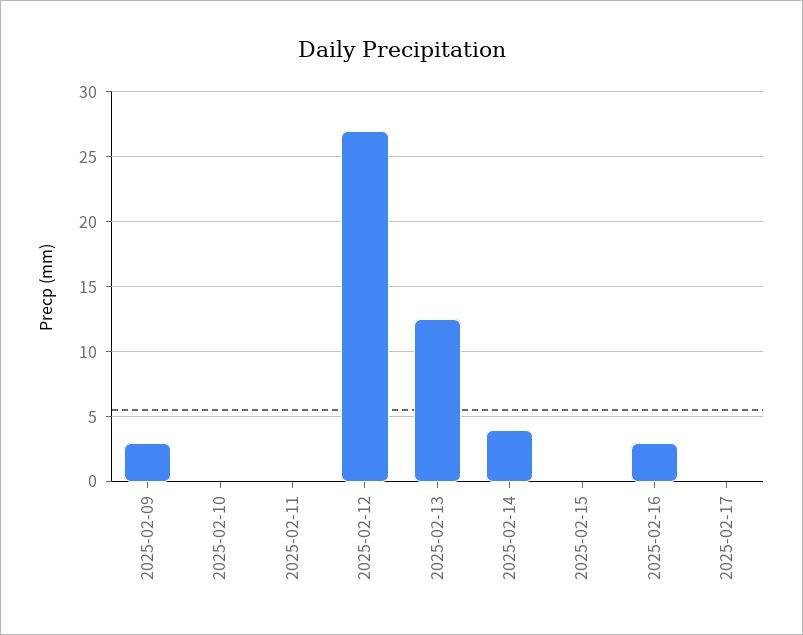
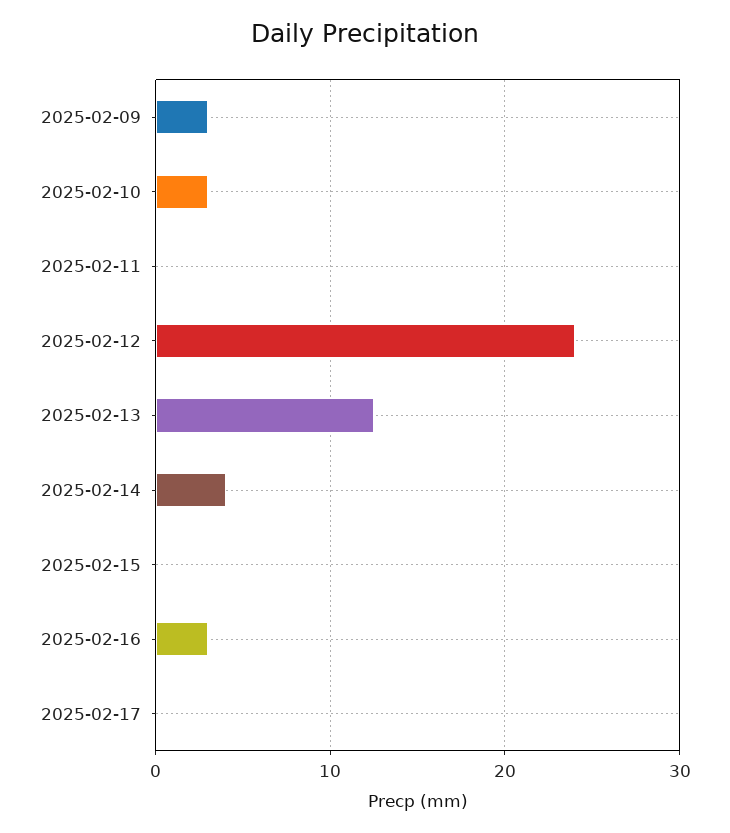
2025-02-10: 0 -> 3
2025-02-12: 27 -> 24

